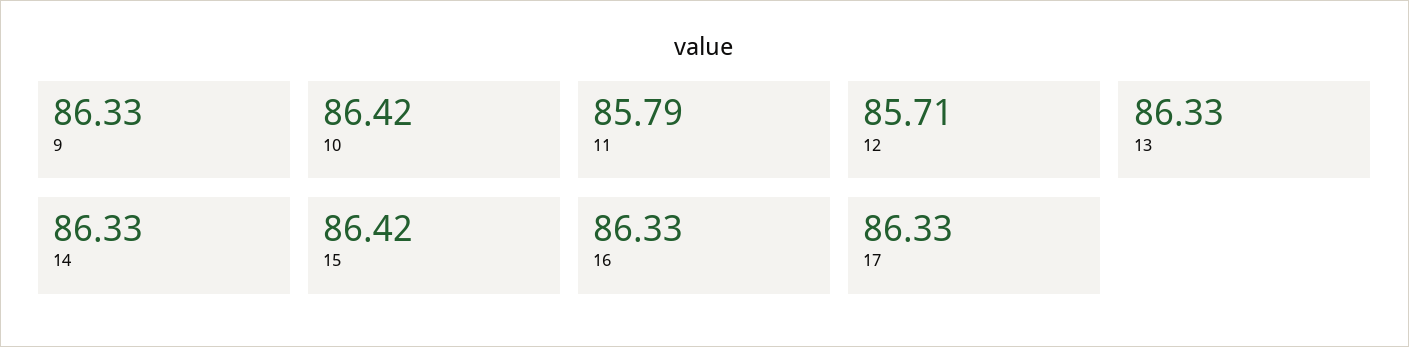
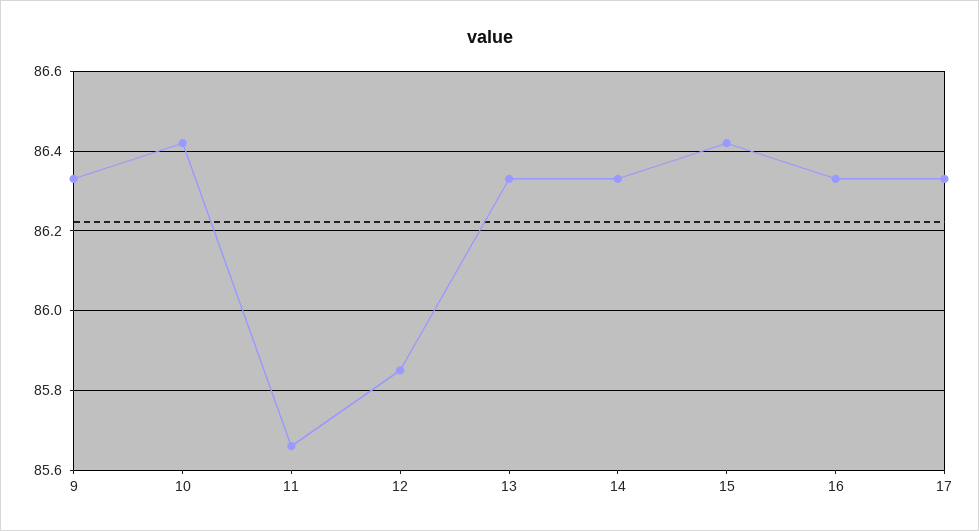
11: 85.79 -> 85.65
12: 85.71 -> 85.85

